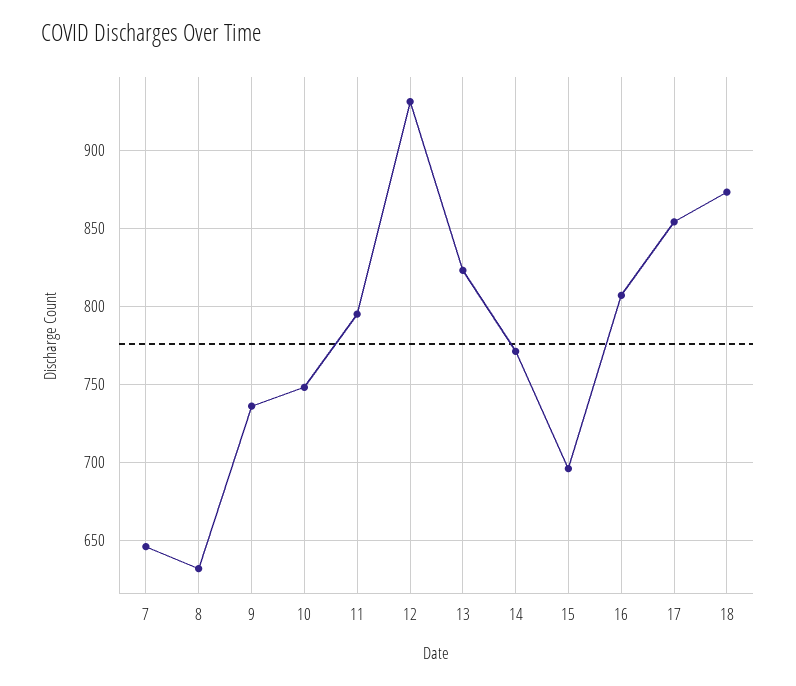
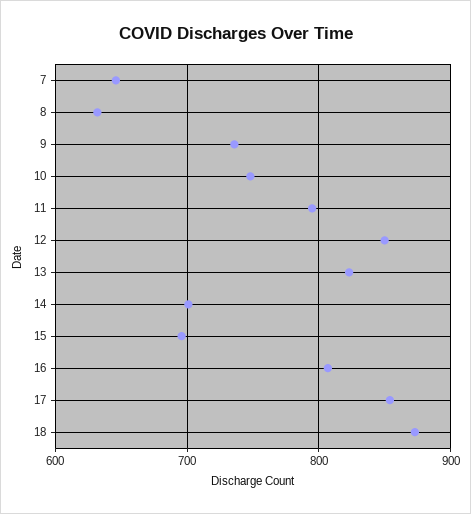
12: 930 -> 850
14: 770 -> 700

